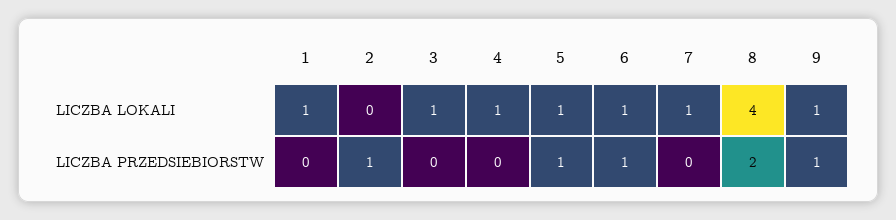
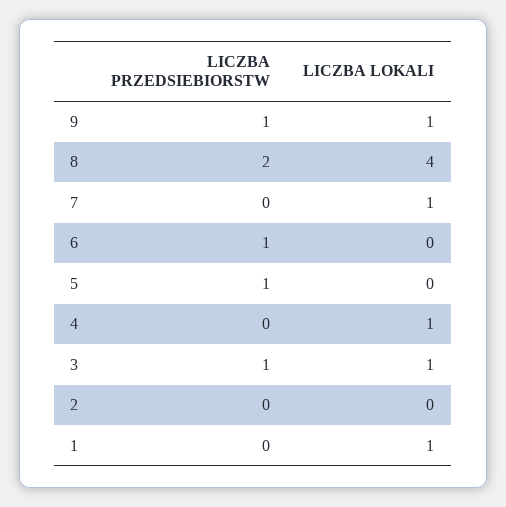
5, LICZBA LOKALI: 1 -> 0
6, LICZBA LOKALI: 1 -> 0
2, LICZBA PRZEDSIEBIORSTW: 1 -> 0
3, LICZBA PRZEDSIEBIORSTW: 0 -> 1

